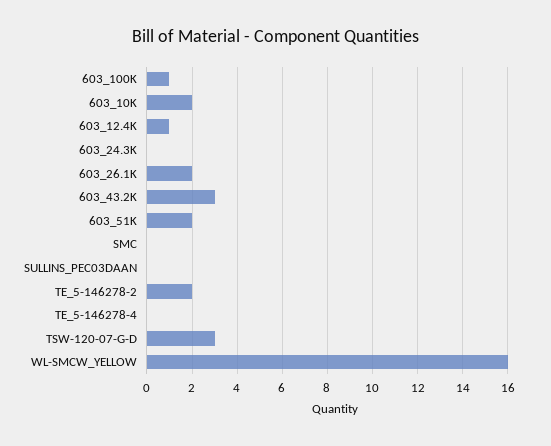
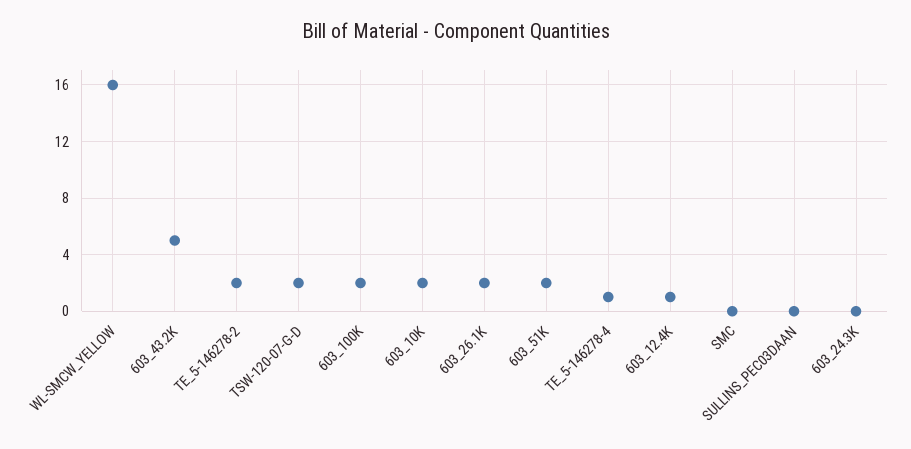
603_100K: 1 -> 2
603_43.2K: 3 -> 5
TE_5-146278-4: 0 -> 1
TSW-120-07-G-D: 3 -> 2

